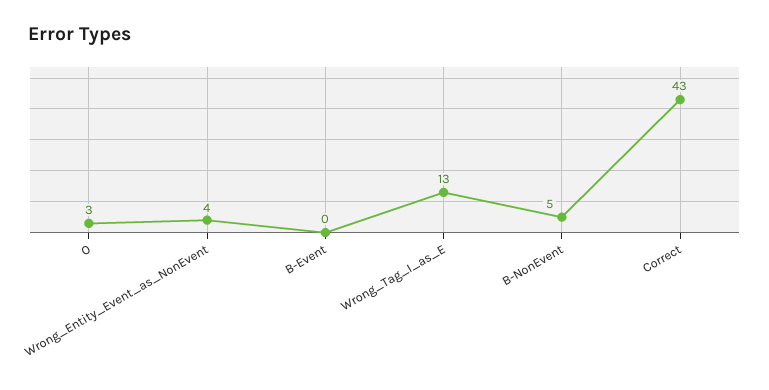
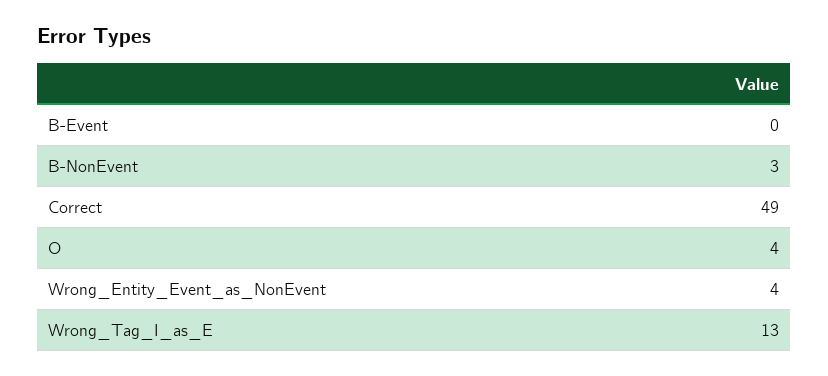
O: 3 -> 4
B-NonEvent: 5 -> 3
Correct: 43 -> 49

